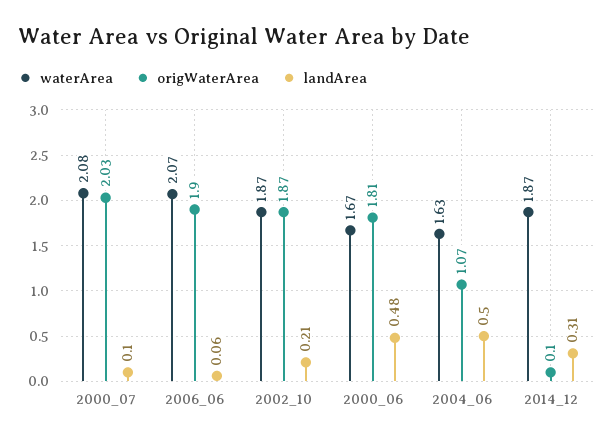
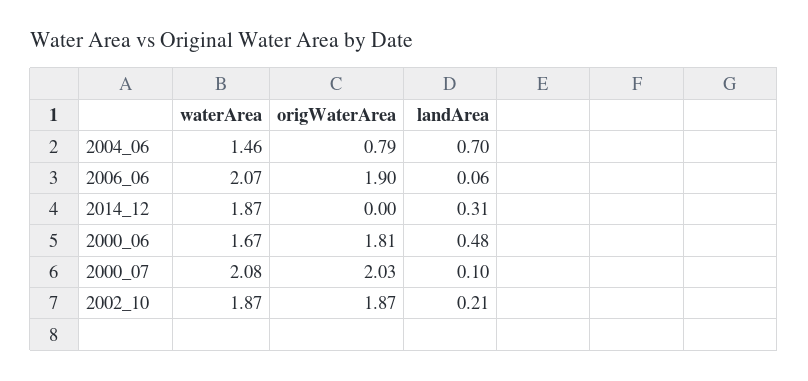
waterArea, 2004_06: 1.63 -> 1.46
origWaterArea, 2004_06: 1.07 -> 0.79
landArea, 2004_06: 0.5 -> 0.7
origWaterArea, 2014_12: 0.1 -> 0

